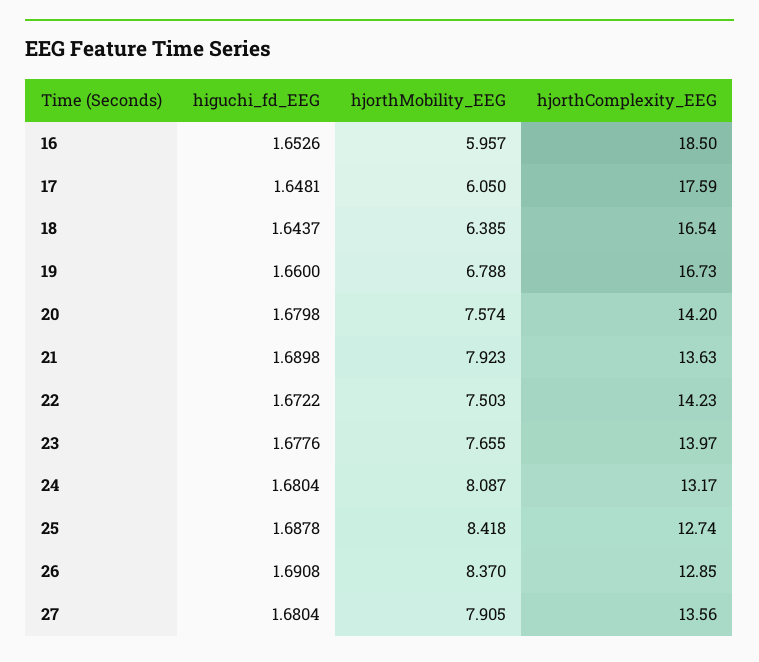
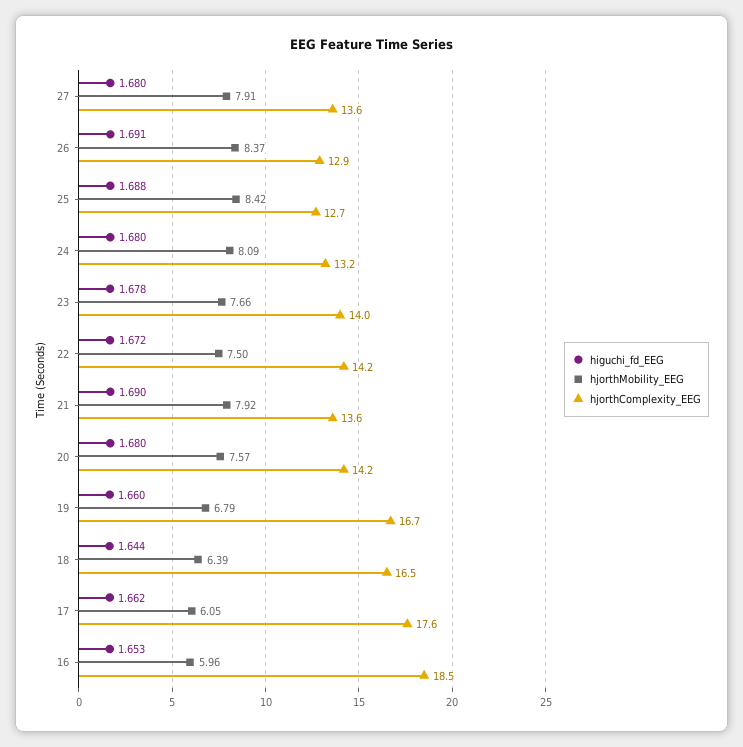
higuchi_fd_EEG, 17: 1.6481 -> 1.662

